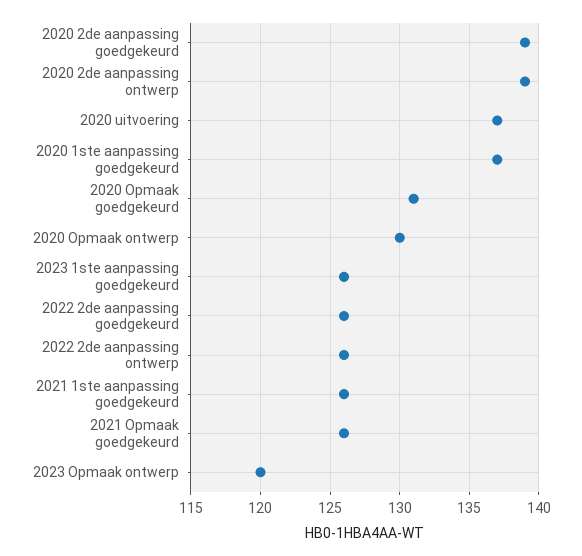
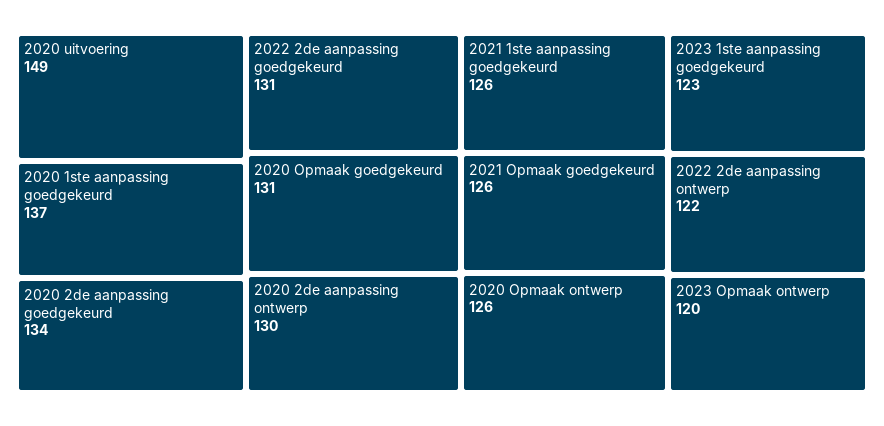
2020 2de aanpassing goedgekeurd: 139 -> 134
2020 2de aanpassing ontwerp: 139 -> 130
2020 uitvoering: 137 -> 149
2020 Opmaak ontwerp: 130 -> 126
2023 1ste aanpassing goedgekeurd: 126 -> 123
2022 2de aanpassing goedgekeurd: 126 -> 131
2022 2de aanpassing ontwerp: 126 -> 122

